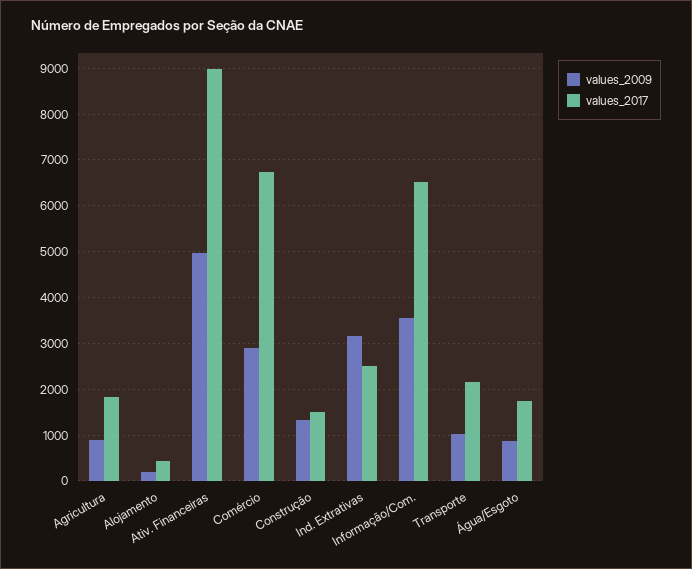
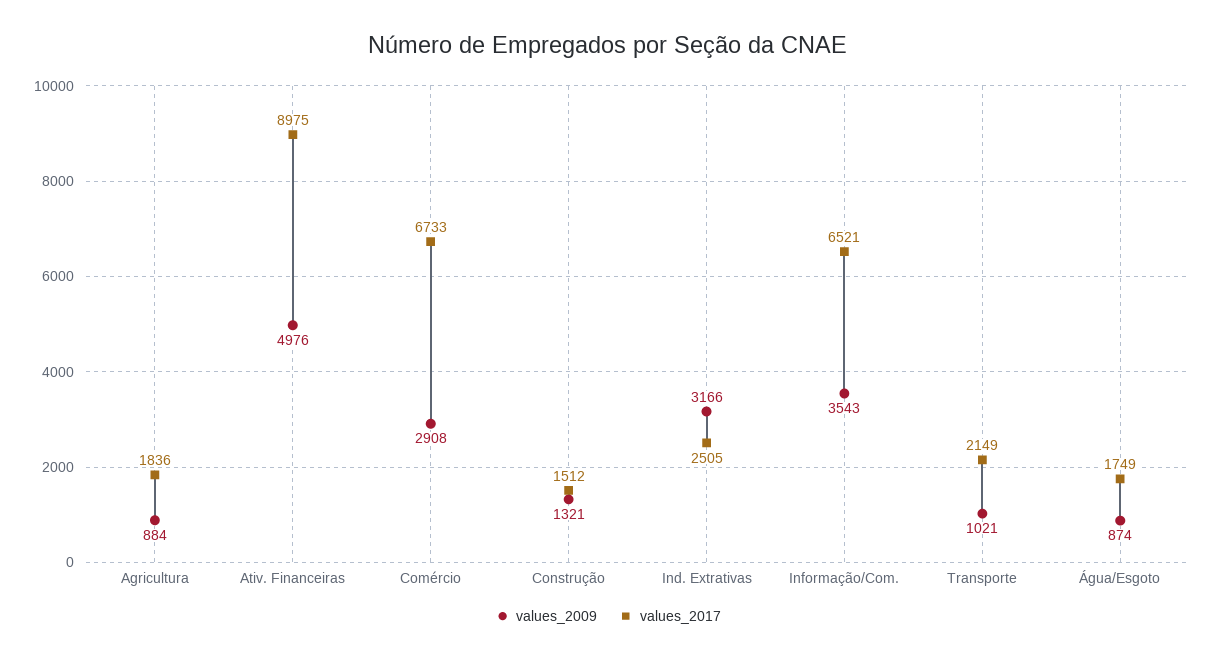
values_2009, Alojamento: 200 -> none
values_2017, Alojamento: 400 -> none

